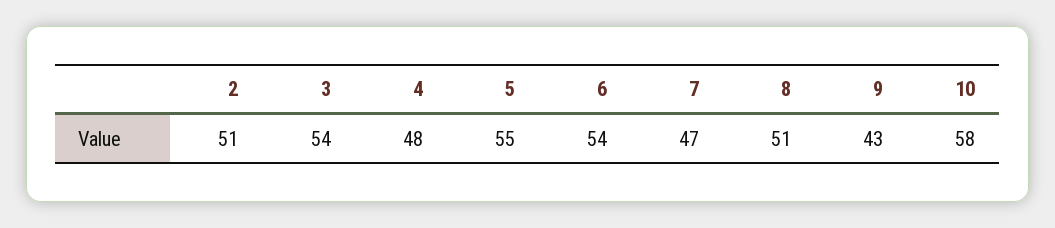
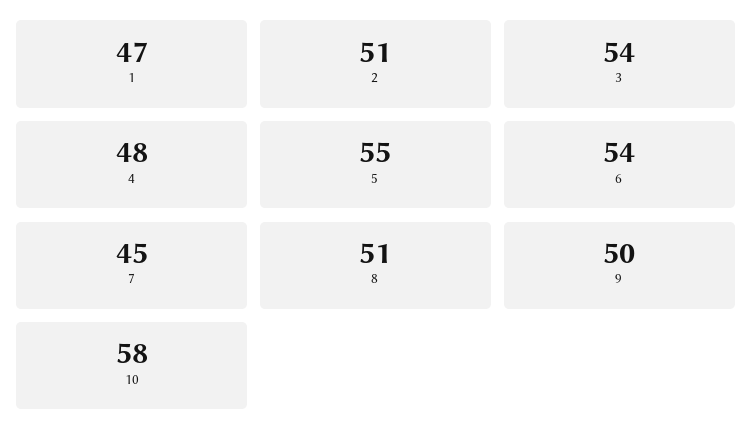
7: 47 -> 45
9: 43 -> 50
1: none -> 47

